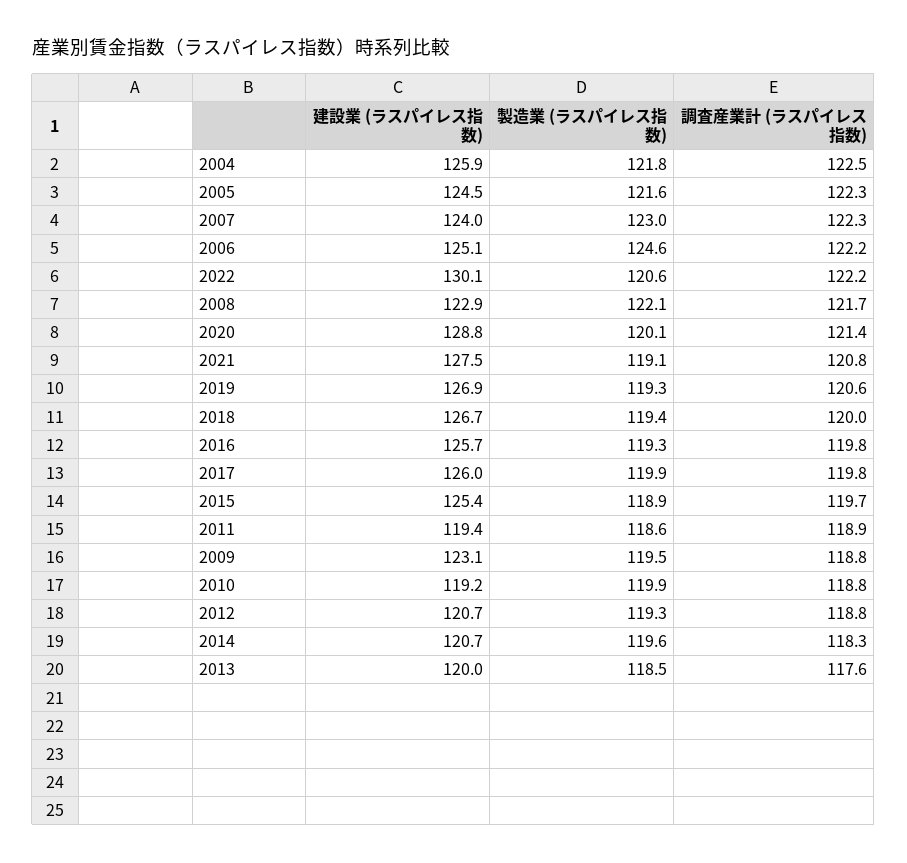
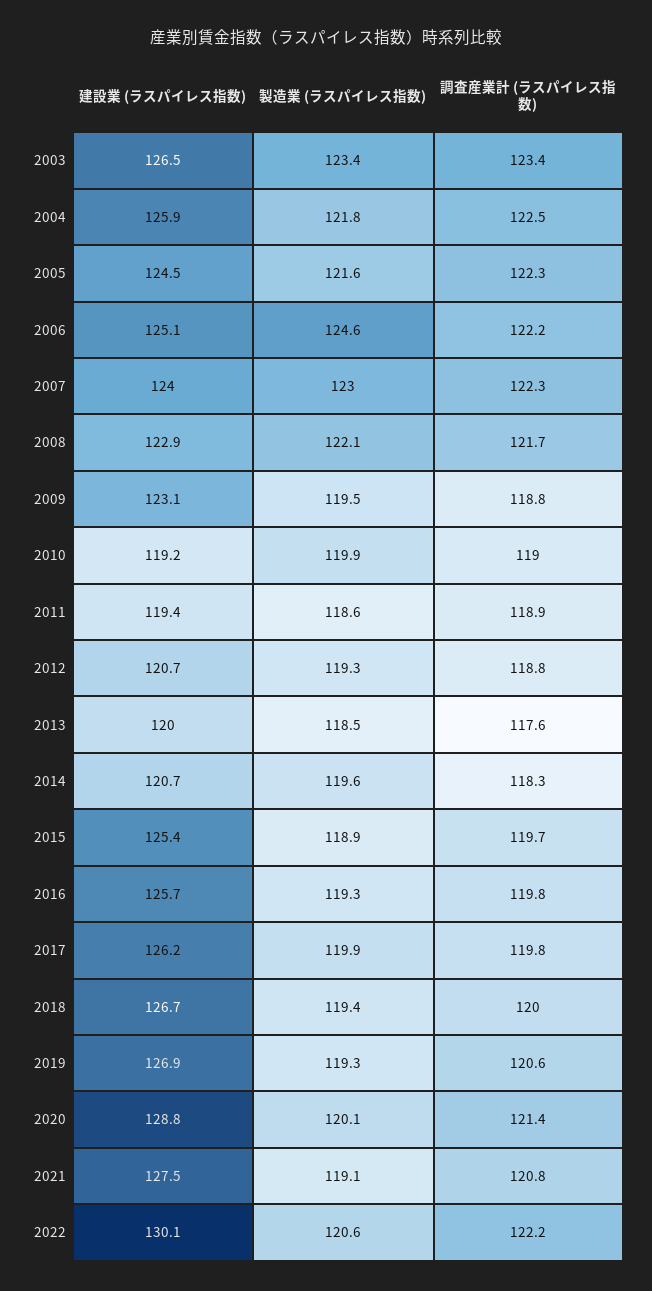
建設業 (ラスパイレス指数), 2017: 126 -> 126.2
調査産業計 (ラスパイレス指数), 2010: 118.8 -> 119
建設業 (ラスパイレス指数), 2003: none -> 126.5
製造業 (ラスパイレス指数), 2003: none -> 123.4
調査産業計 (ラスパイレス指数), 2003: none -> 123.4

